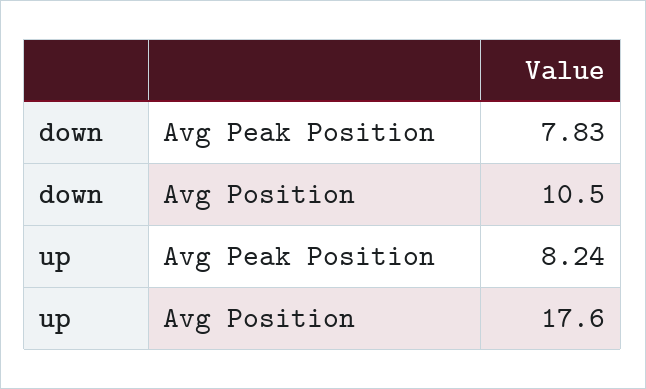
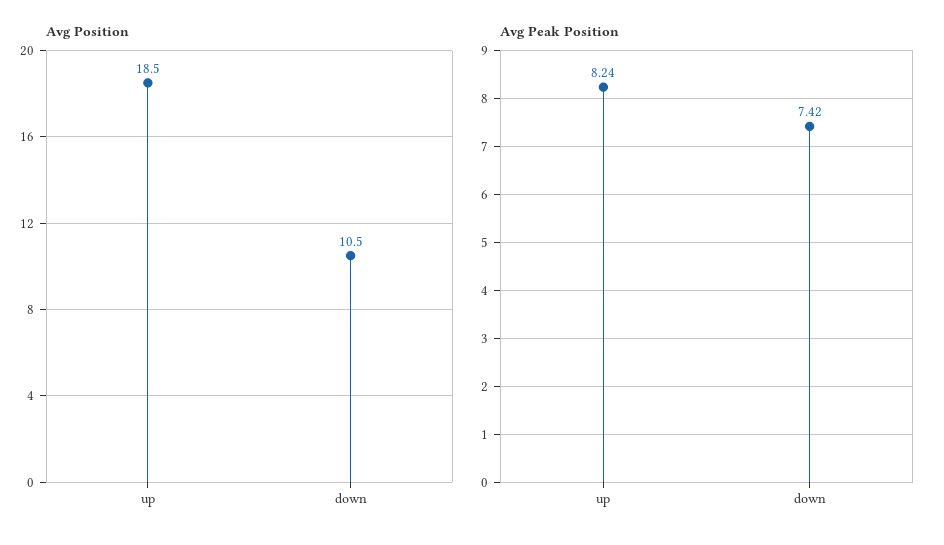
Avg Peak Position, down: 7.83 -> 7.42
Avg Position, up: 17.6 -> 18.5

